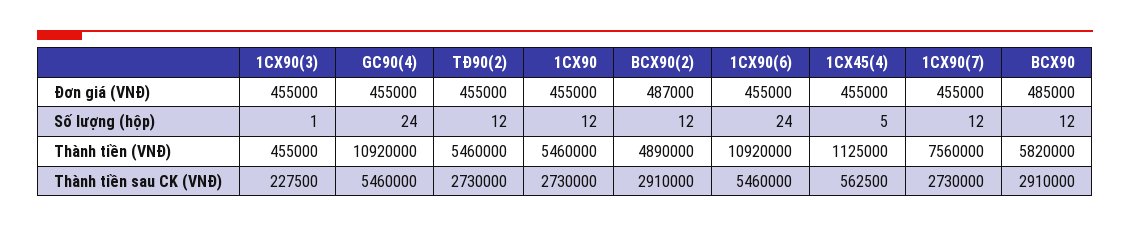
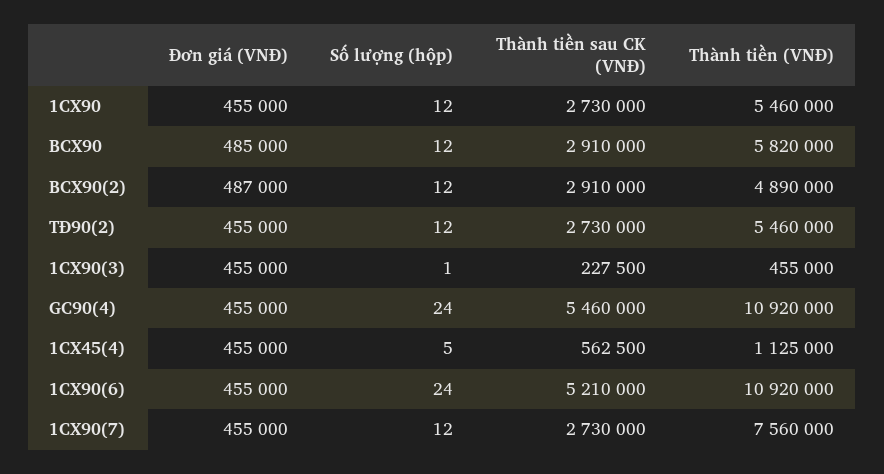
1CX90(6), Thành tiền sau CK (VNĐ): 5460000 -> 5210000

